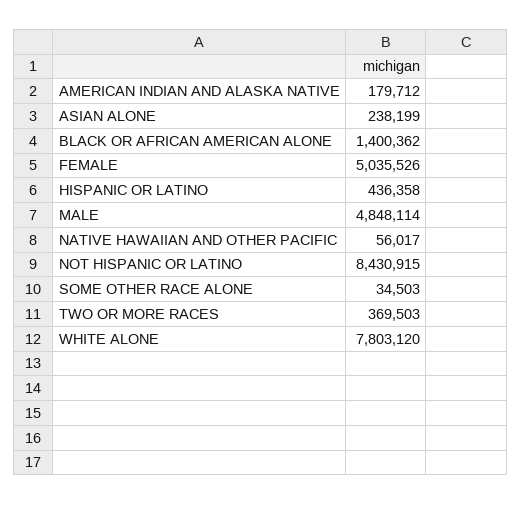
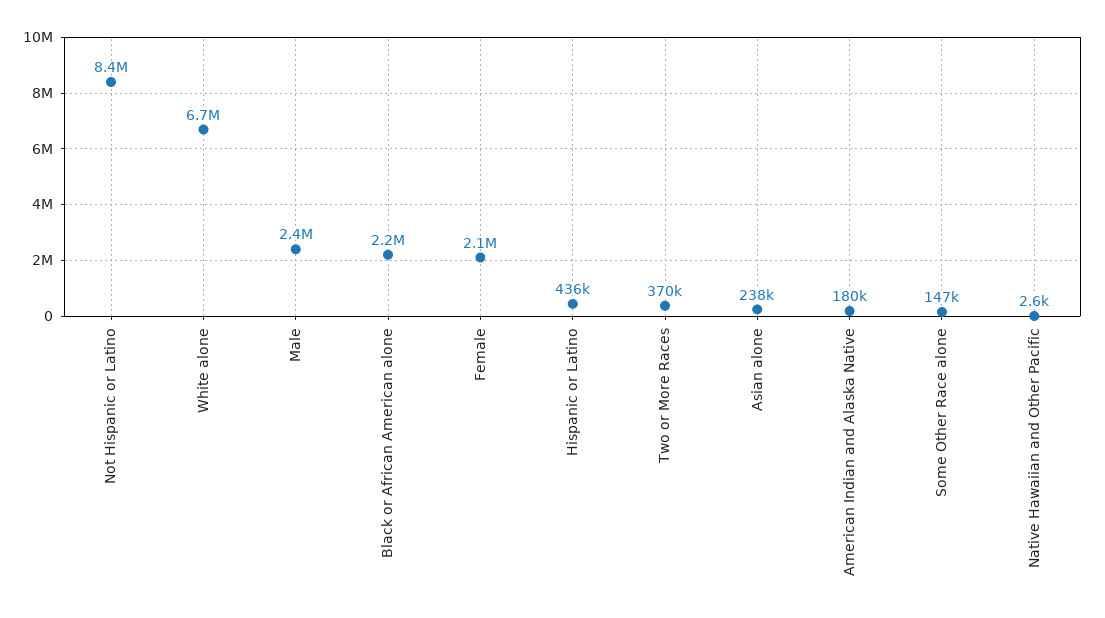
BLACK OR AFRICAN AMERICAN ALONE: 1400362 -> 2200000
FEMALE: 5035526 -> 2100000
MALE: 4848114 -> 2400000
NATIVE HAWAIIAN AND OTHER PACIFIC: 56017 -> 2600
SOME OTHER RACE ALONE: 34503 -> 147000
WHITE ALONE: 7803120 -> 6700000

